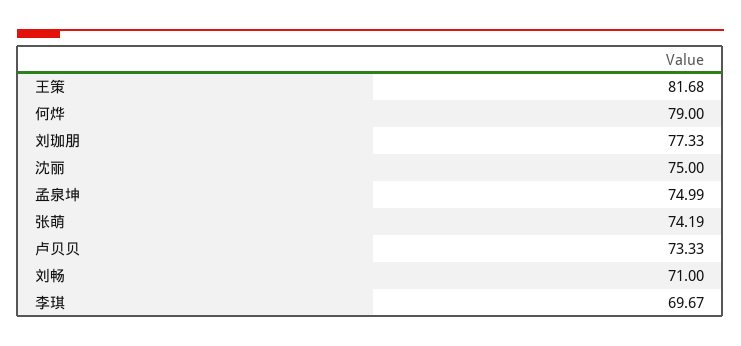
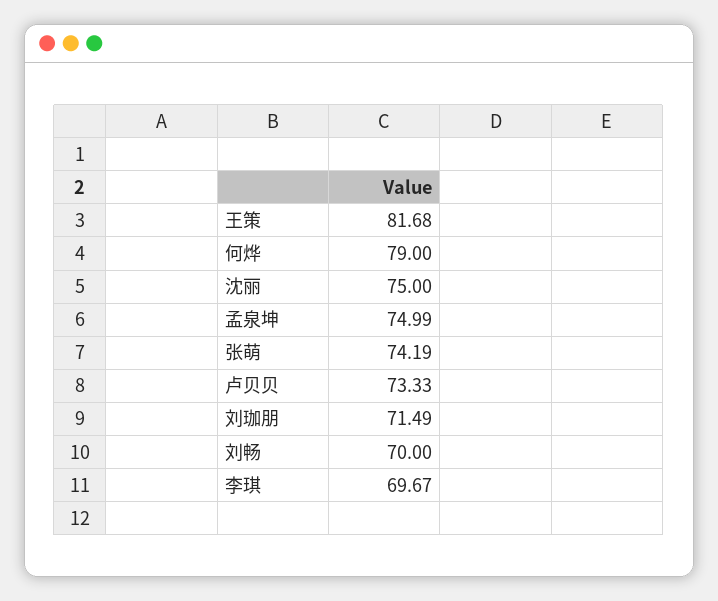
刘珈朋: 77.33 -> 71.49
刘畅: 71 -> 70

